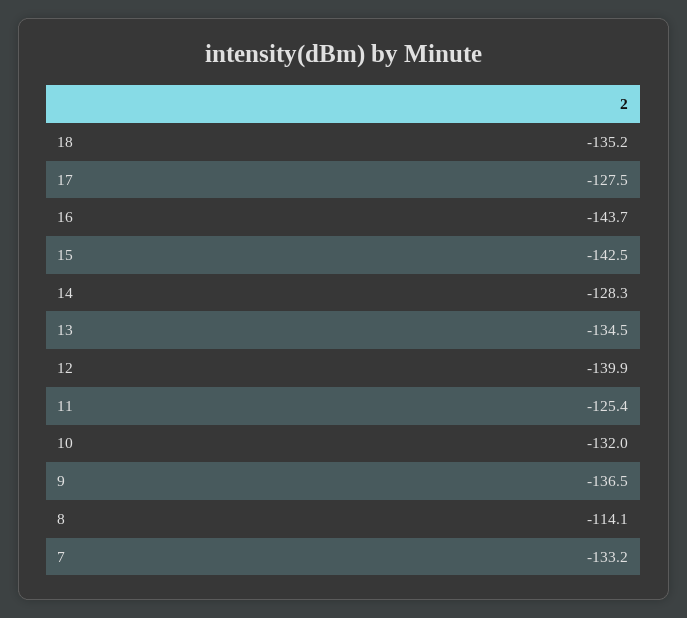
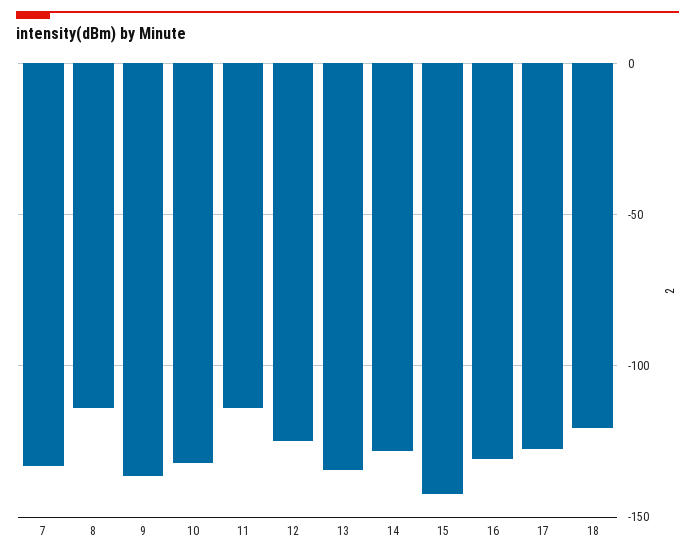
18: -135.2 -> -120
16: -143.7 -> -130
12: -139.9 -> -125
11: -125.4 -> -115

